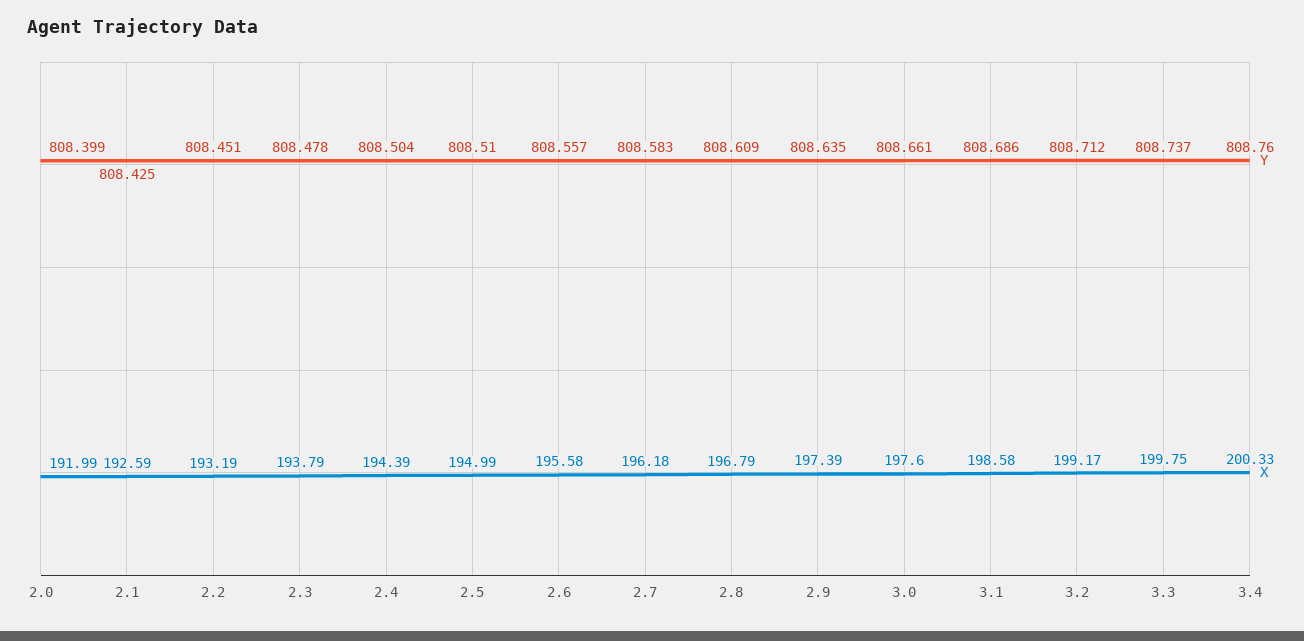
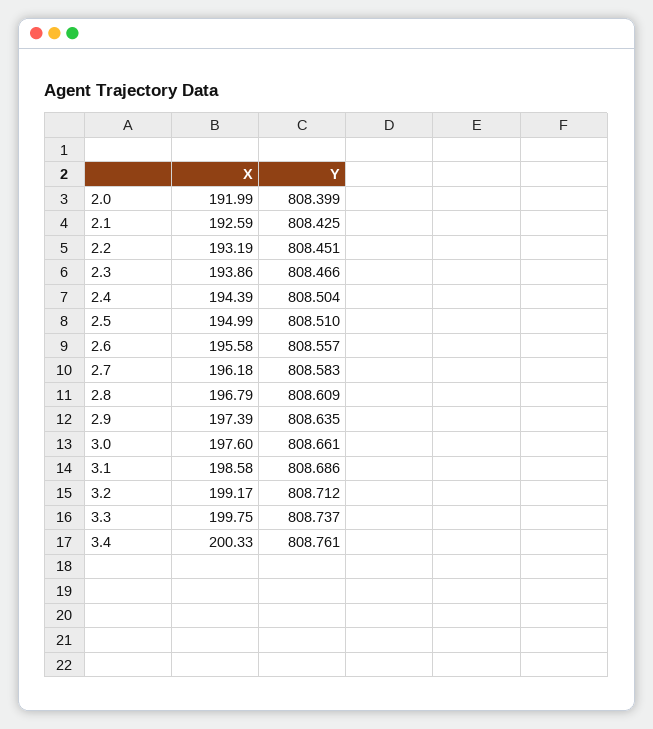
Y, 2.3: 808.478 -> 808.466
X, 2.3: 193.79 -> 193.86
Y, 3.4: 808.76 -> 808.761

